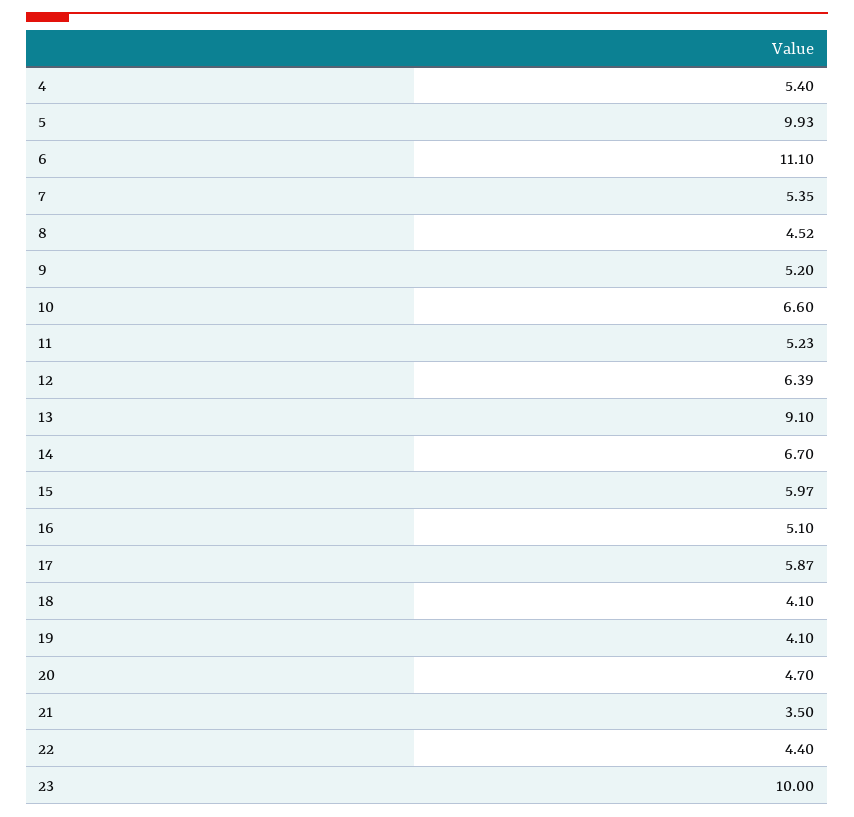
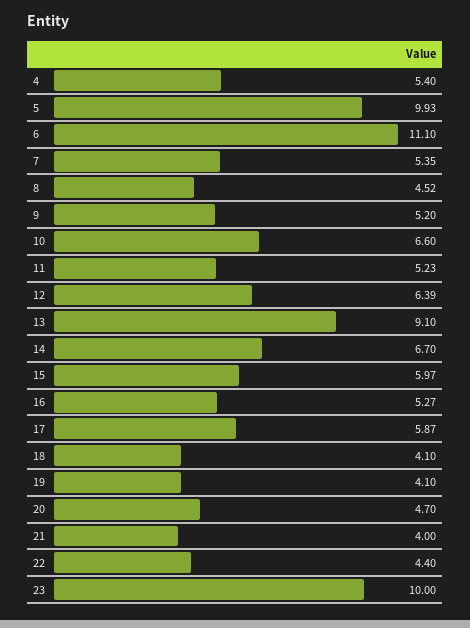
16: 5.1 -> 5.27
21: 3.5 -> 4

